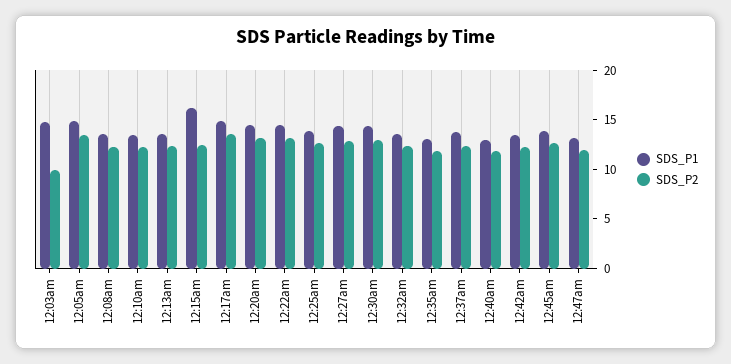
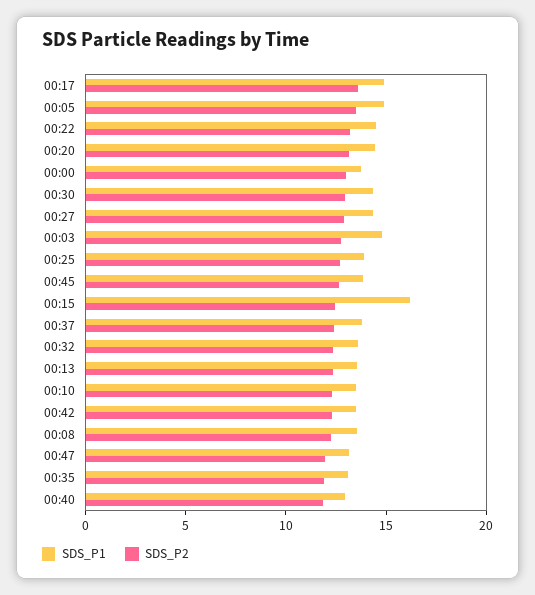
SDS_P2, 12:03am: 10 -> 13
SDS_P1, 00:00: none -> 14
SDS_P2, 00:00: none -> 13

